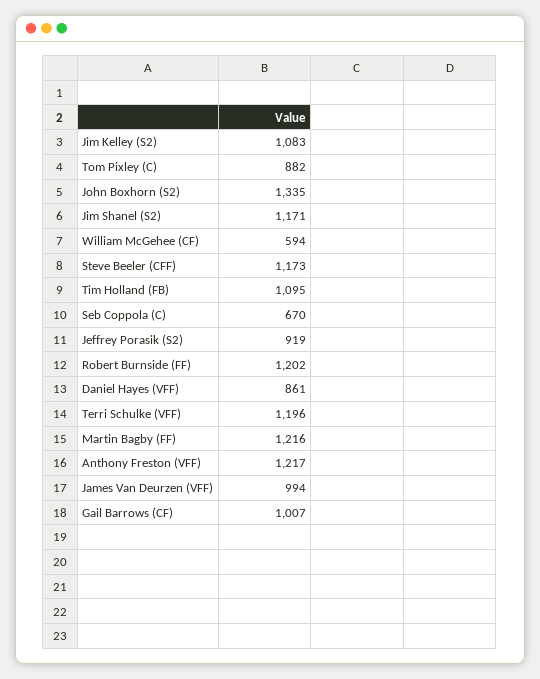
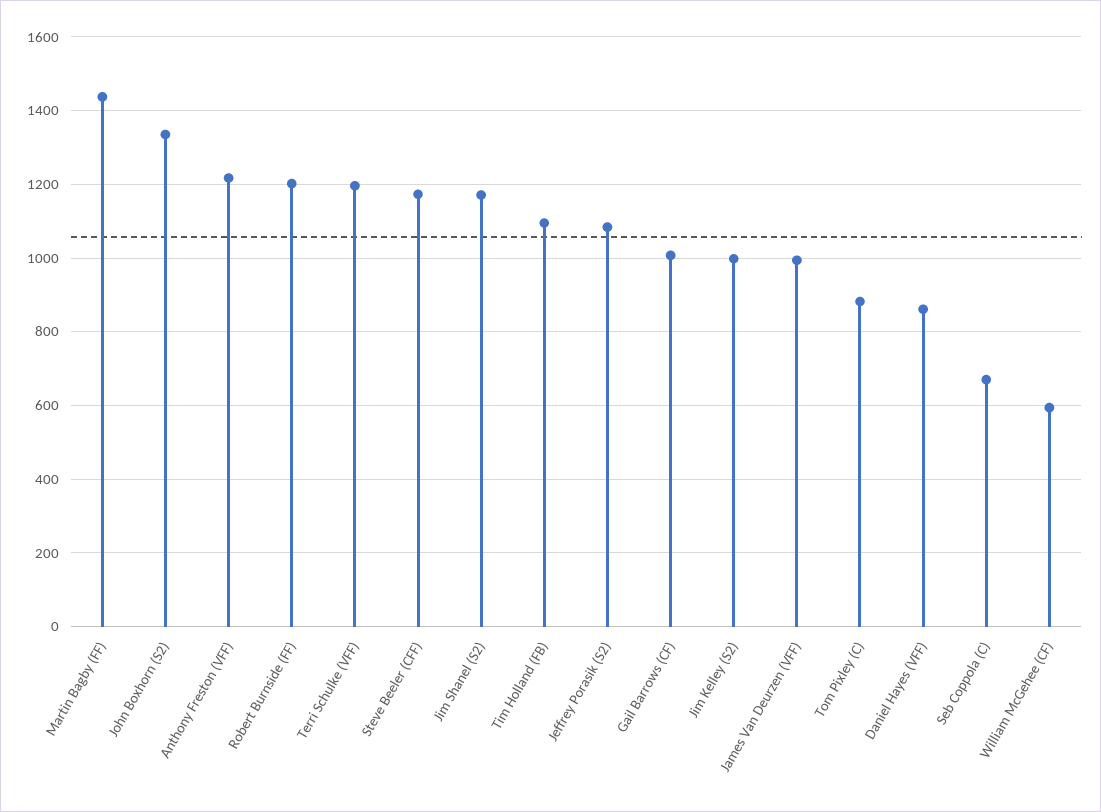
Jim Kelley (S2): 1083 -> 1000
Jeffrey Porasik (S2): 919 -> 1080
Martin Bagby (FF): 1216 -> 1440

